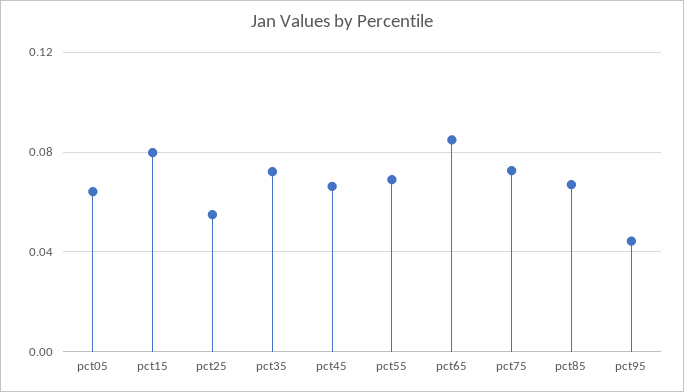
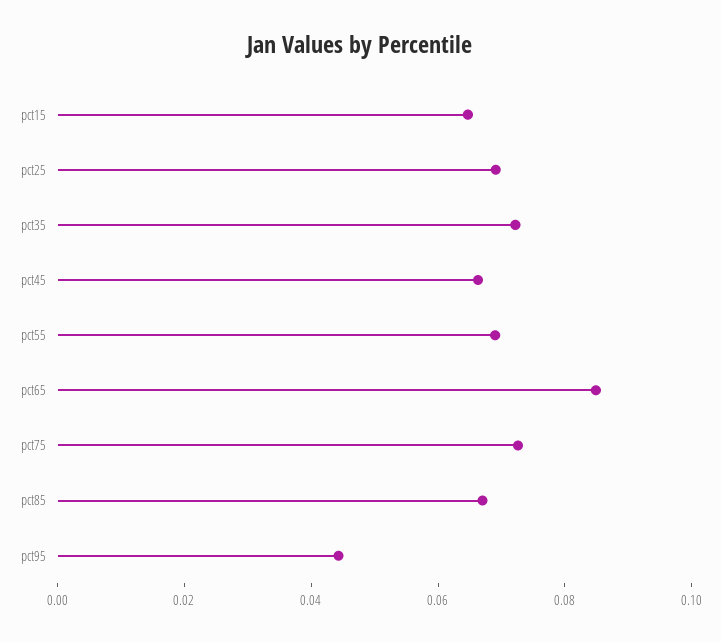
pct05: 0.065 -> none
pct15: 0.08 -> 0.065
pct25: 0.055 -> 0.07

